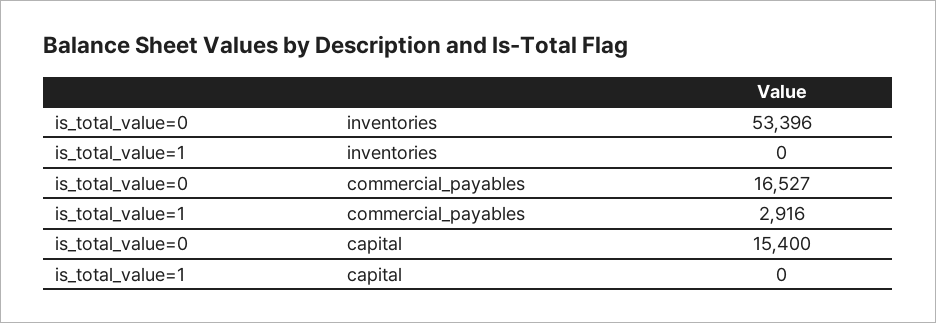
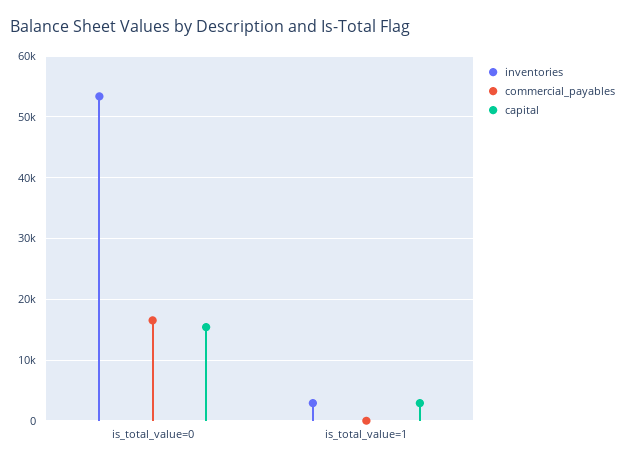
inventories, is_total_value=1: 0 -> 3000
commercial_payables, is_total_value=1: 2916 -> 0
capital, is_total_value=1: 0 -> 3000

